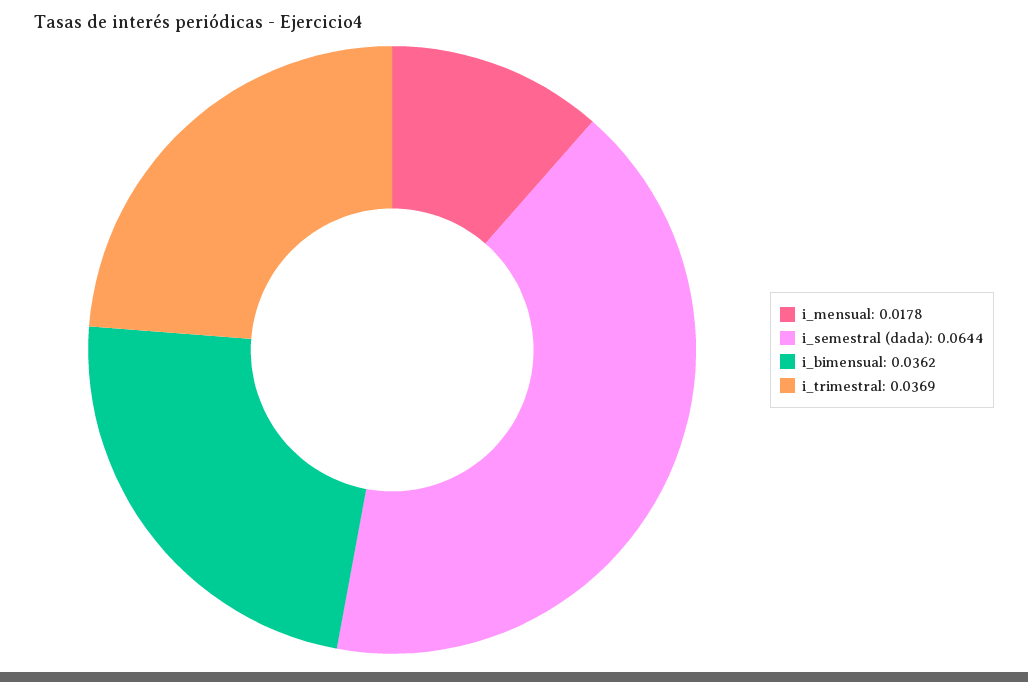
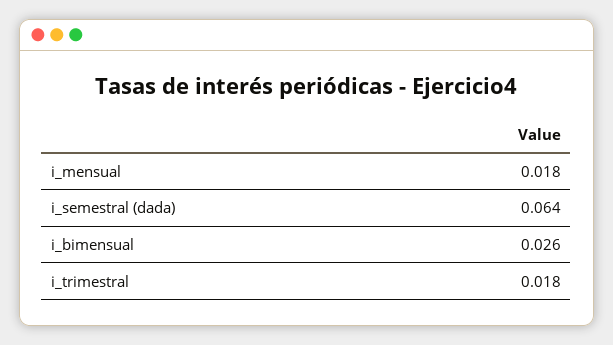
i_bimensual: 0.0362 -> 0.026
i_trimestral: 0.0369 -> 0.018

